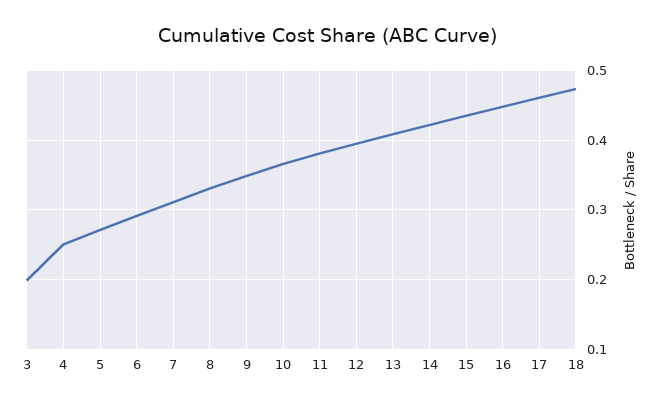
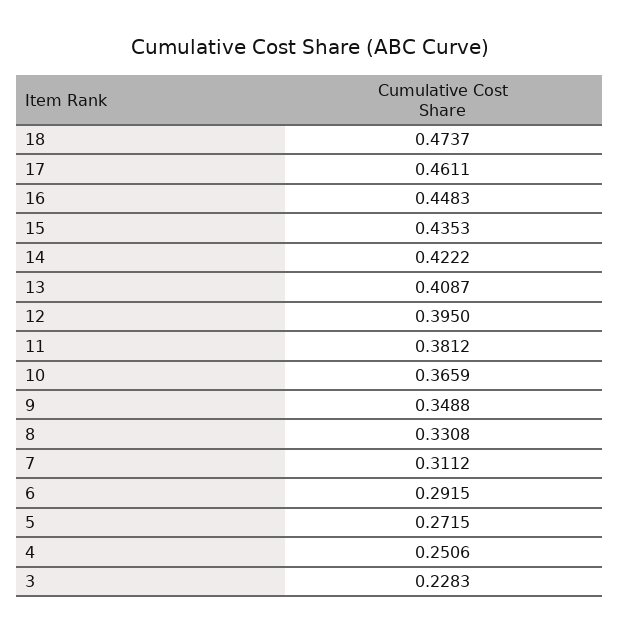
3: 0.2 -> 0.2283

